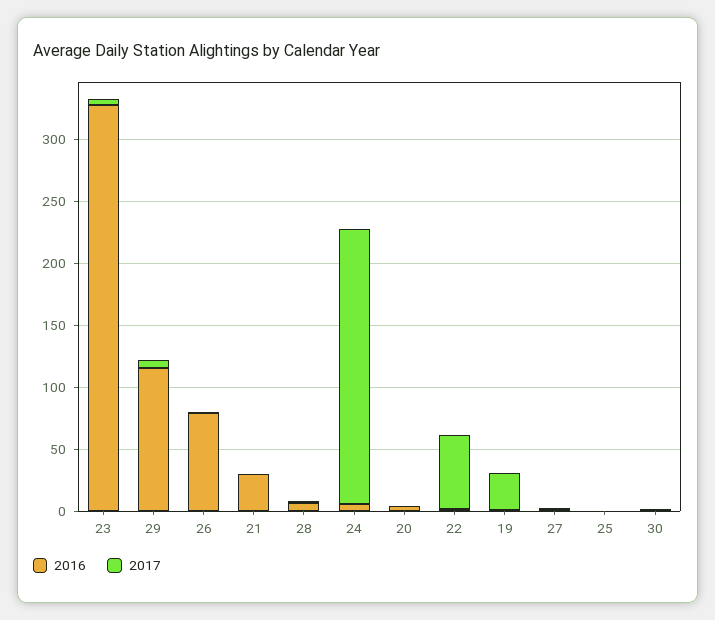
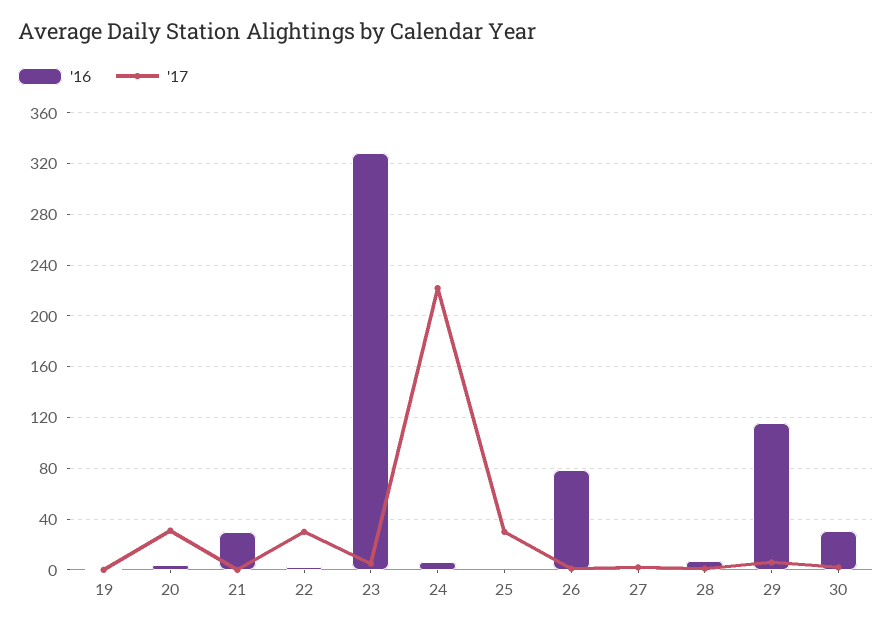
2017, 20: 0 -> 30
2017, 22: 60 -> 30
2017, 19: 30 -> 0
2017, 25: 0 -> 30
2016, 30: 0 -> 30

